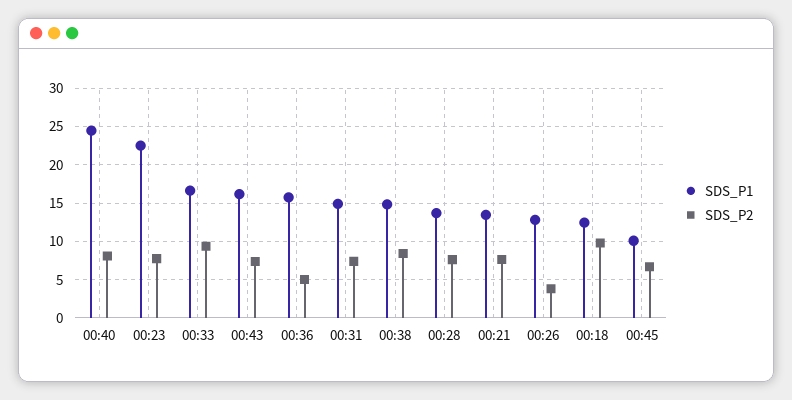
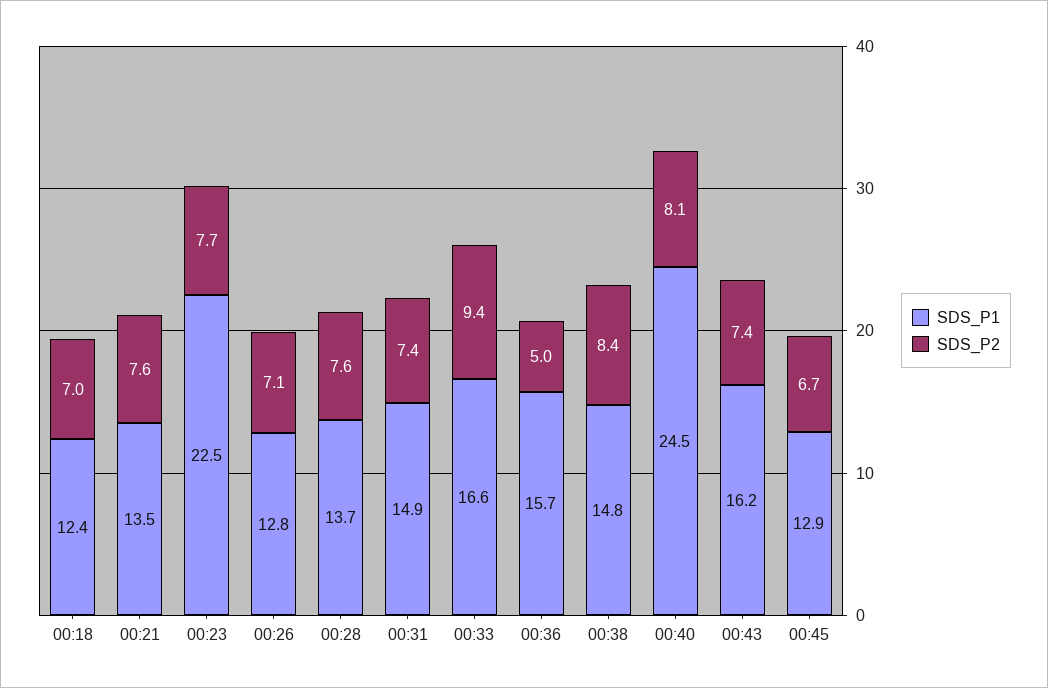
SDS_P2, 00:26: 4 -> 7.1
SDS_P2, 00:18: 10 -> 7
SDS_P1, 00:45: 10 -> 12.9

